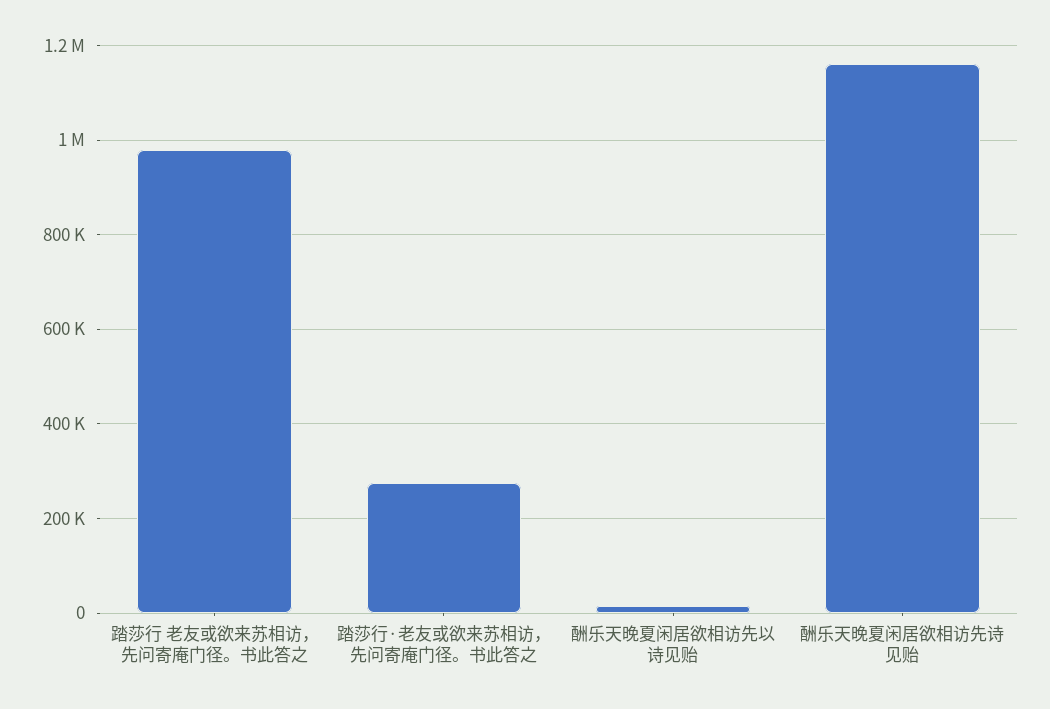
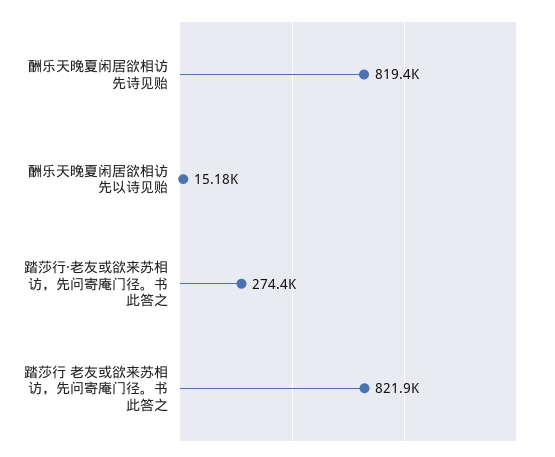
踏莎行 老友或欲来苏相访，先问寄庵门径。书此答之: 980000 -> 821900
酬乐天晚夏闲居欲相访先诗见贻: 1160000 -> 819400

